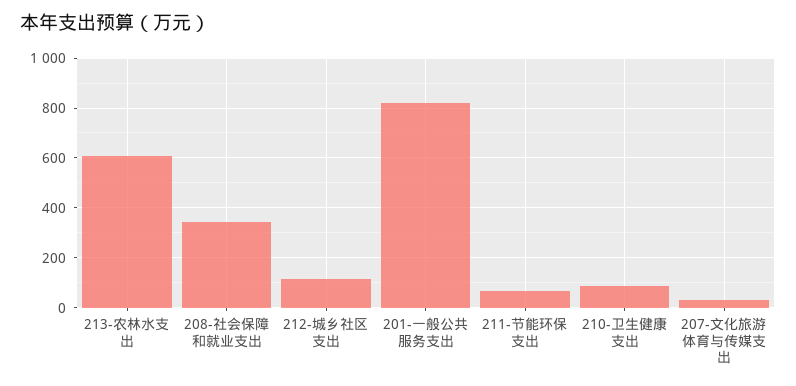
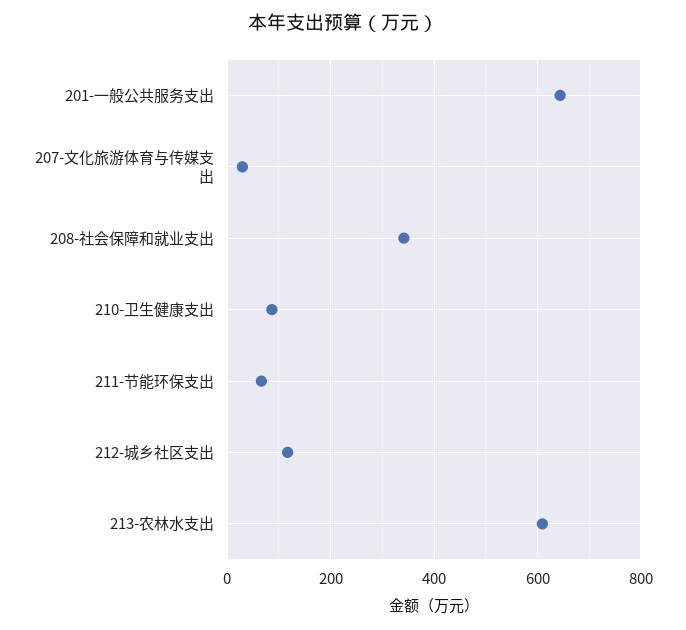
201-一般公共服务支出: 825 -> 640

